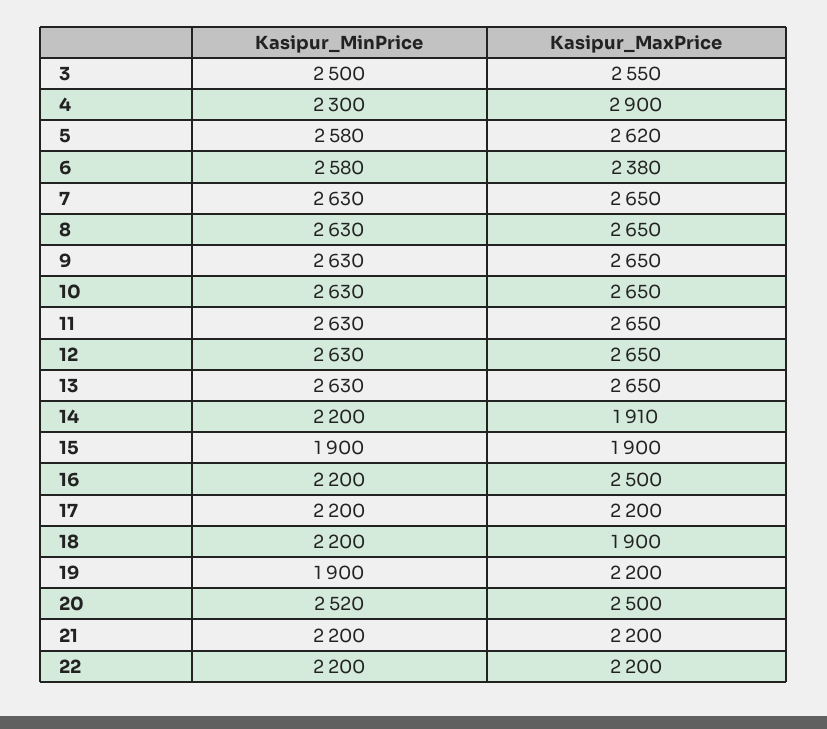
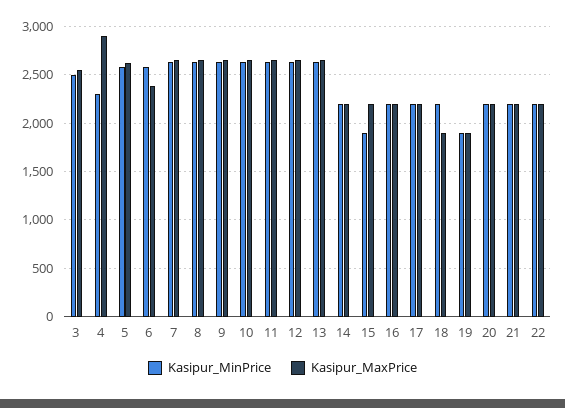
Kasipur_MaxPrice, 14: 1910 -> 2200
Kasipur_MaxPrice, 15: 1900 -> 2200
Kasipur_MaxPrice, 16: 2500 -> 2200
Kasipur_MaxPrice, 19: 2200 -> 1900
Kasipur_MinPrice, 20: 2520 -> 2200
Kasipur_MaxPrice, 20: 2500 -> 2200

